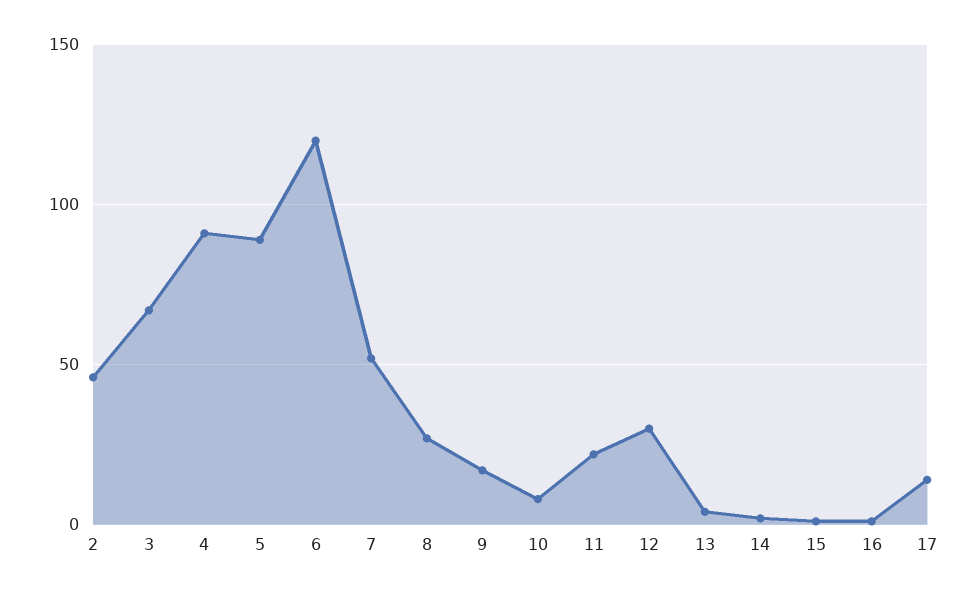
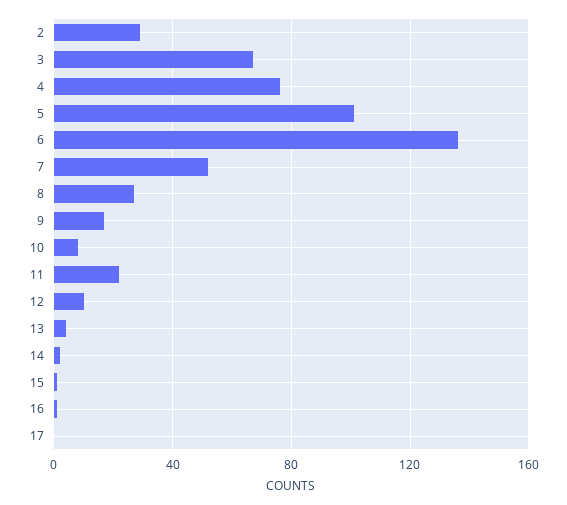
2: 45 -> 30
4: 90 -> 75
5: 90 -> 100
6: 120 -> 135
12: 30 -> 10
17: 15 -> 0

